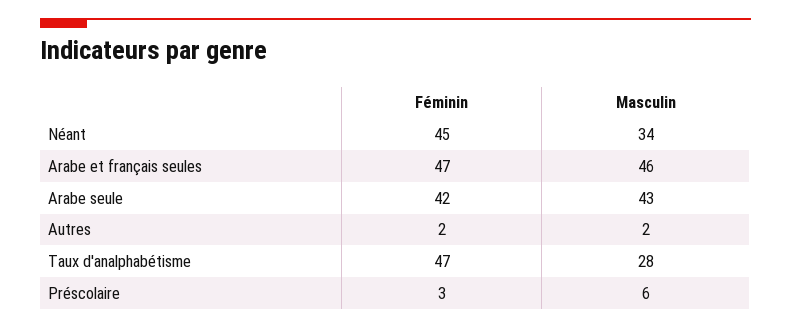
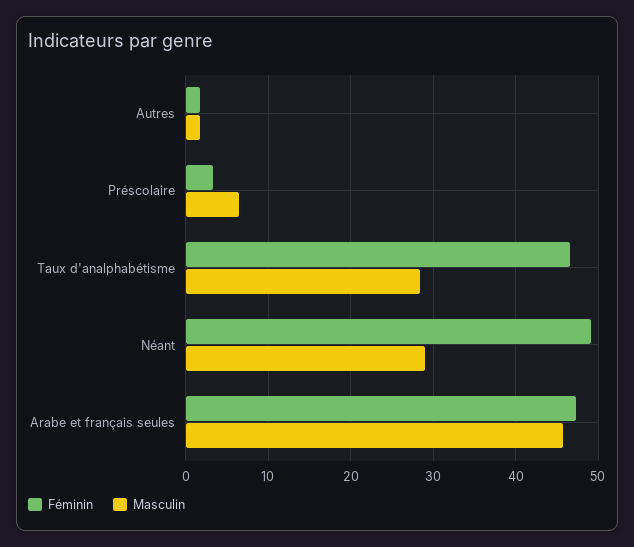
Féminin, Néant: 45 -> 49
Masculin, Néant: 34 -> 29
Féminin, Arabe seule: 42 -> none
Masculin, Arabe seule: 43 -> none

